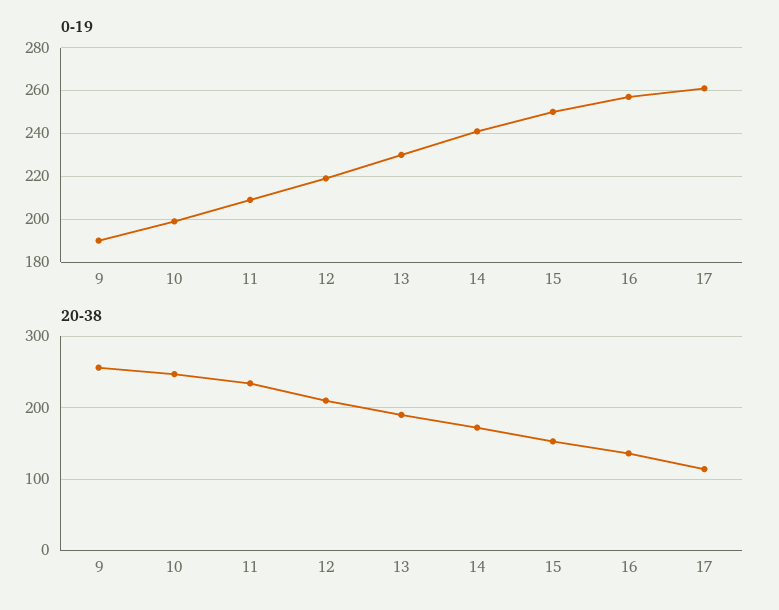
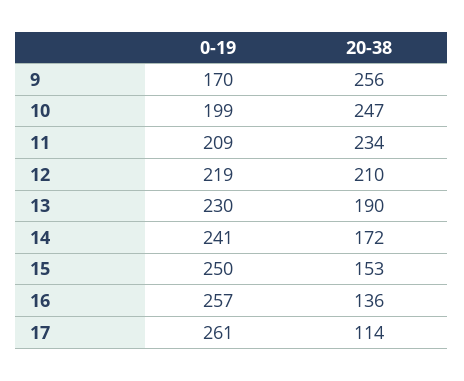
0-19, 9: 190 -> 170

